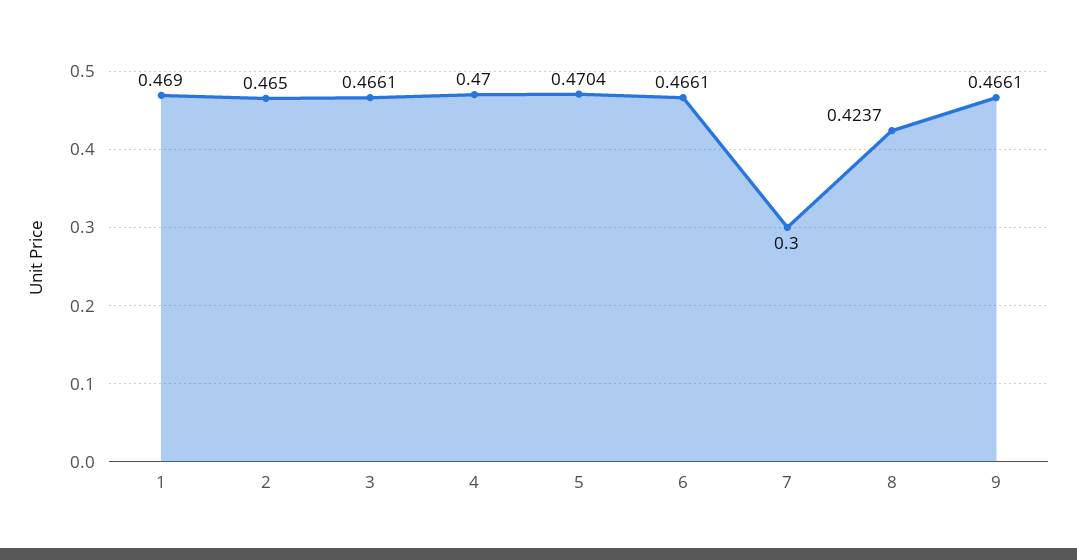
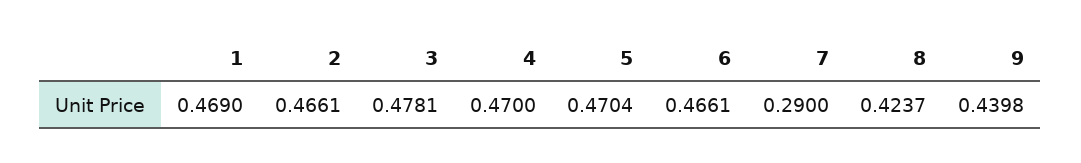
2: 0.465 -> 0.4661
3: 0.4661 -> 0.4781
7: 0.3 -> 0.29
9: 0.4661 -> 0.4398

